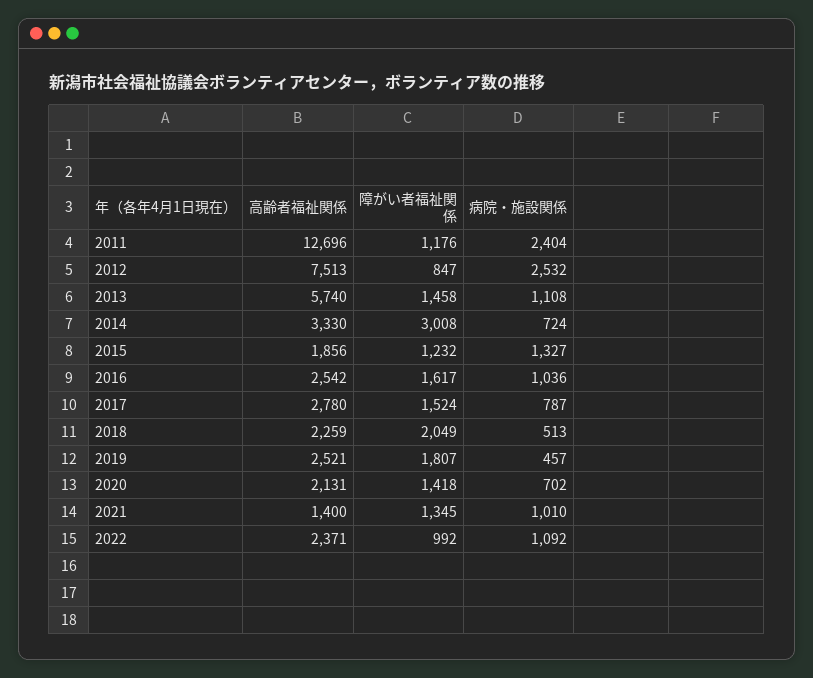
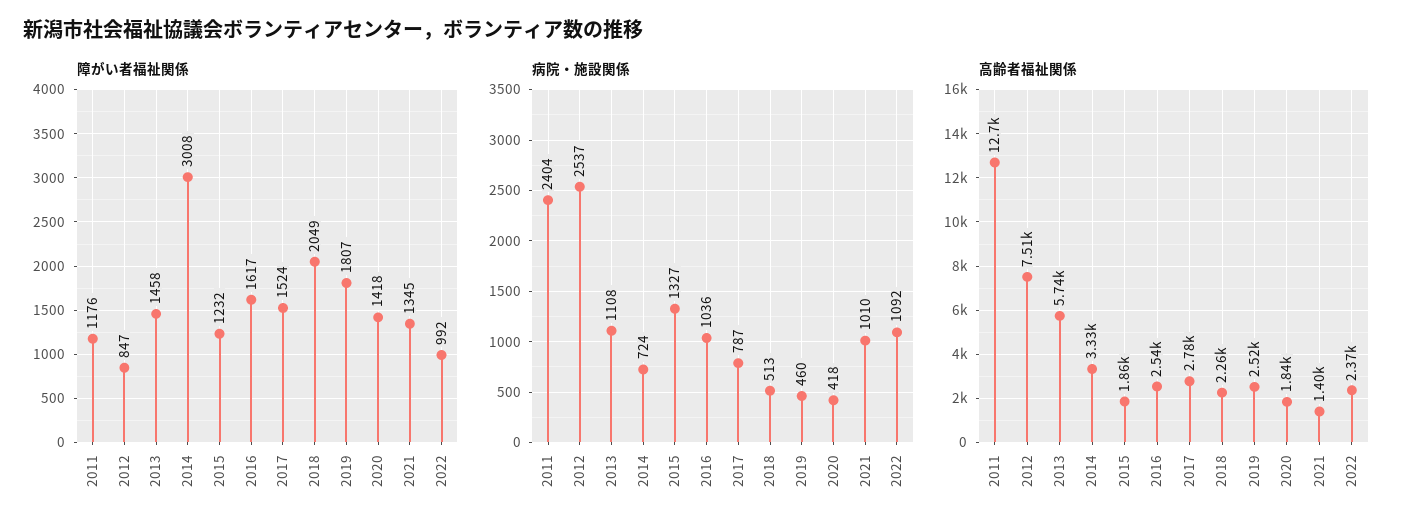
病院・施設関係, 2012: 2532 -> 2537
病院・施設関係, 2019: 457 -> 460
高齢者福祉関係, 2020: 2131 -> 1840
病院・施設関係, 2020: 702 -> 418

